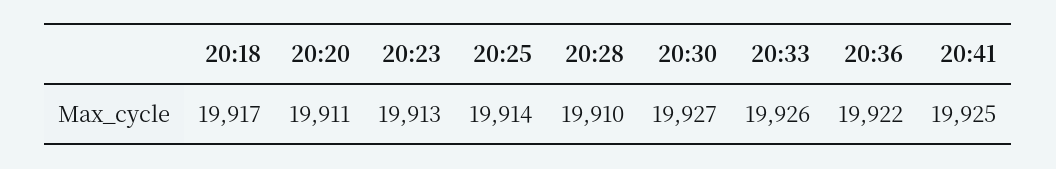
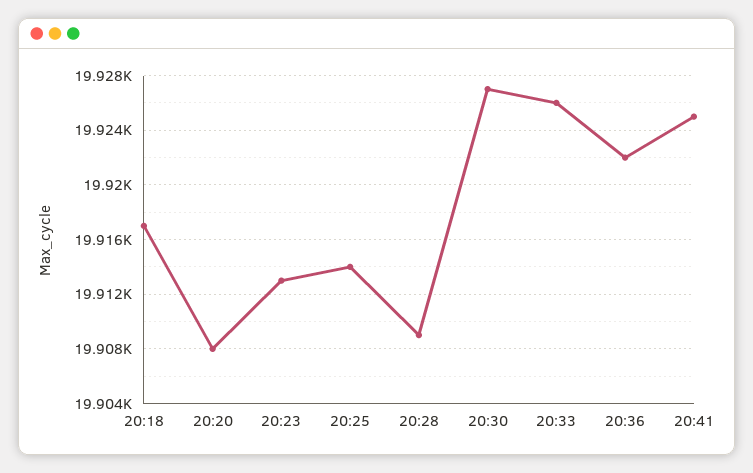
20:20: 19911 -> 19908
20:28: 19910 -> 19909

